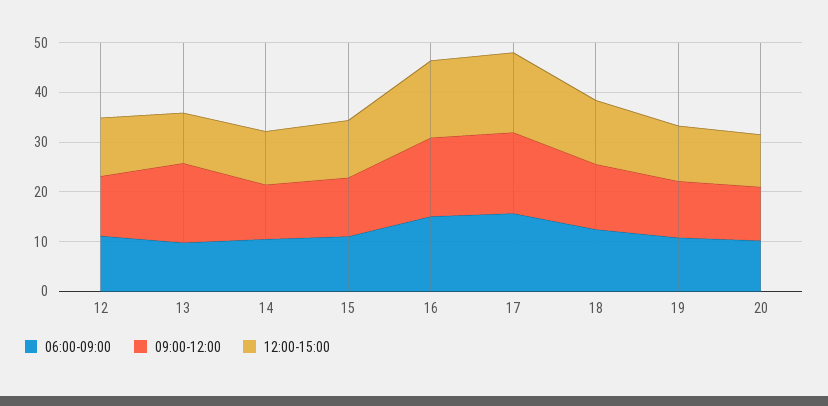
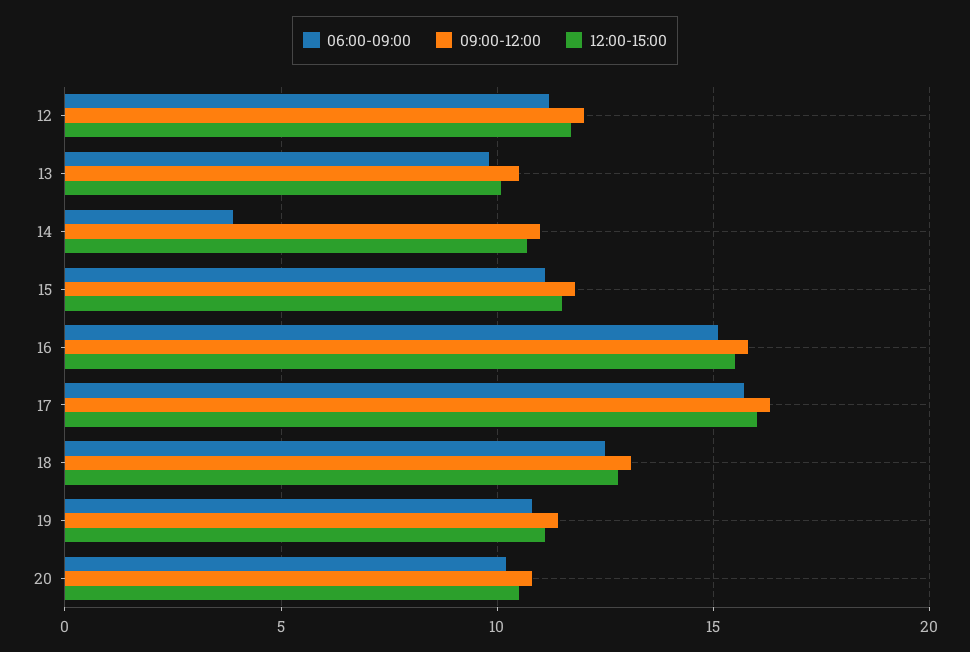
09:00-12:00, 13: 16 -> 10.5
06:00-09:00, 14: 10 -> 4

